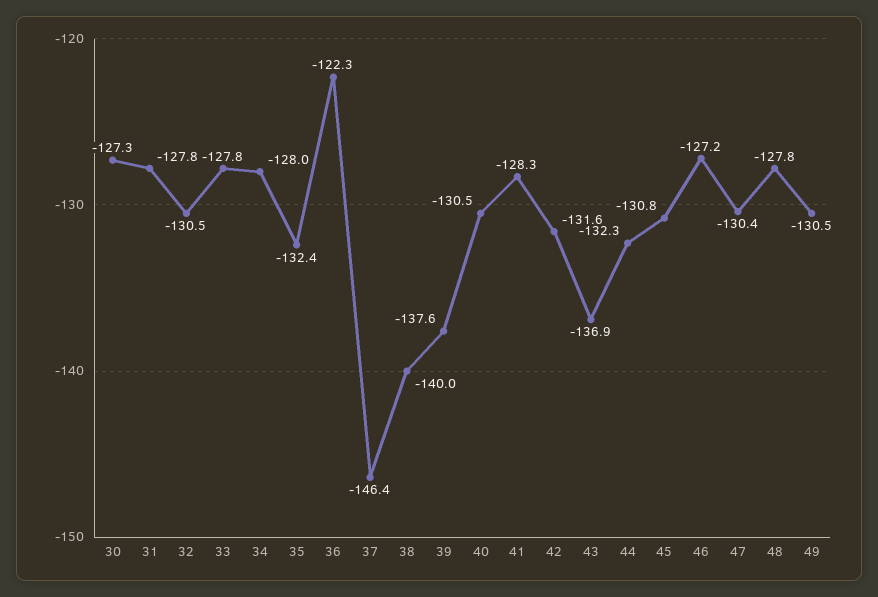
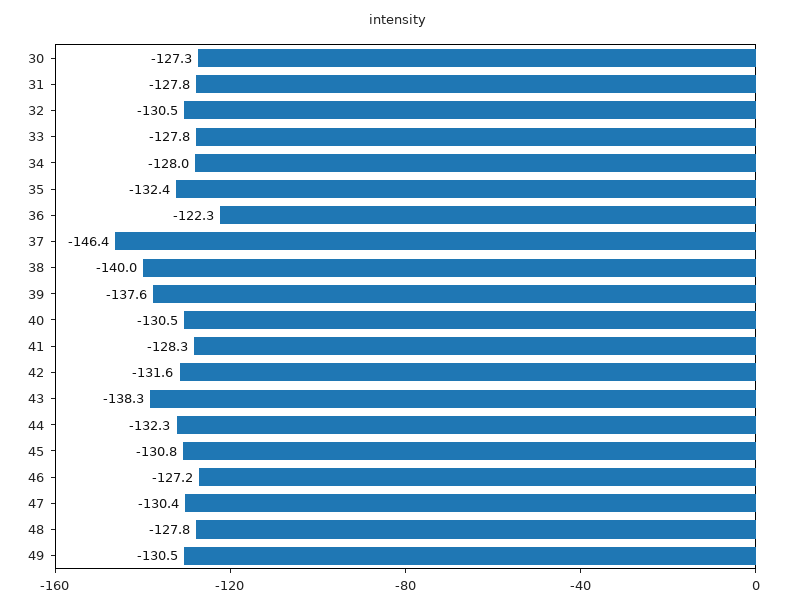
43: -136.9 -> -138.3

